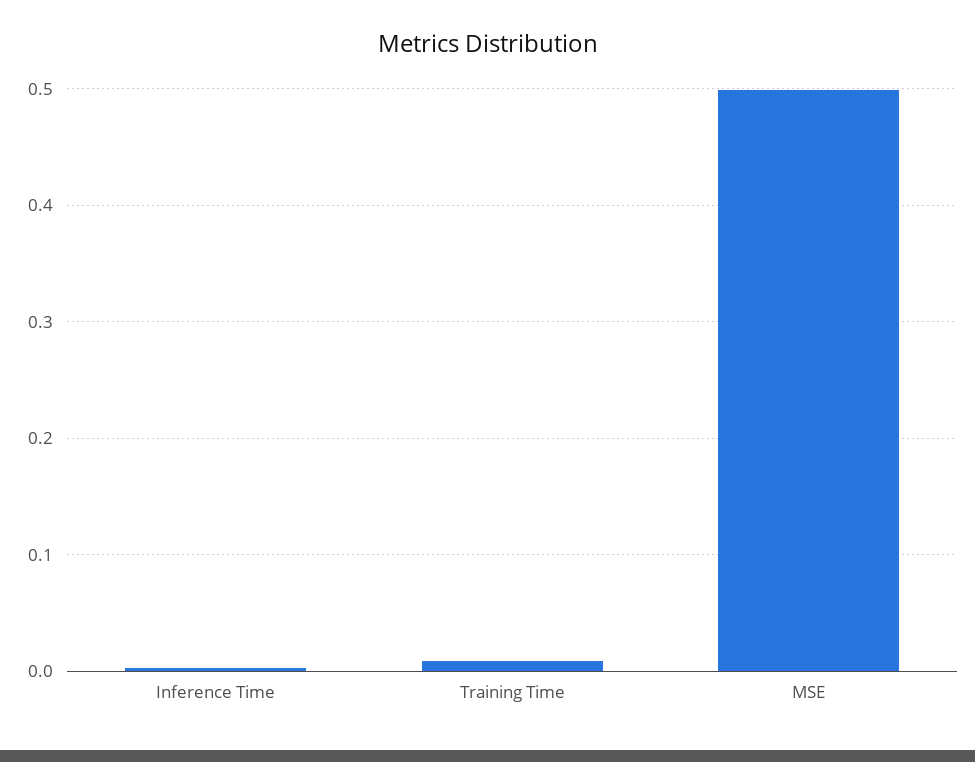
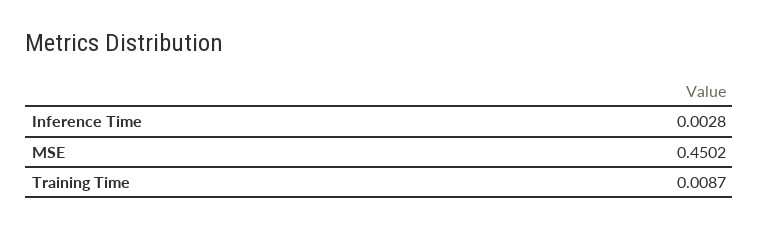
MSE: 0.5 -> 0.4502

